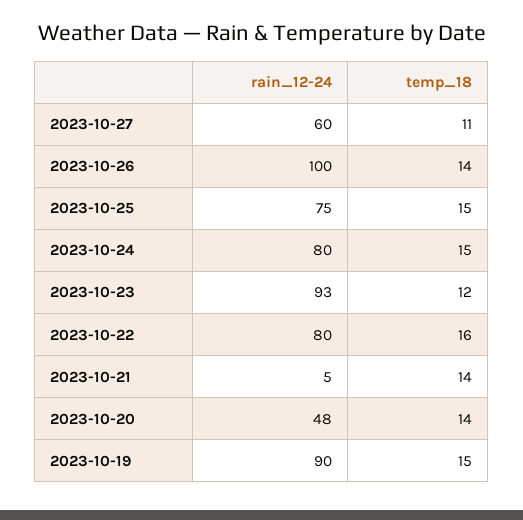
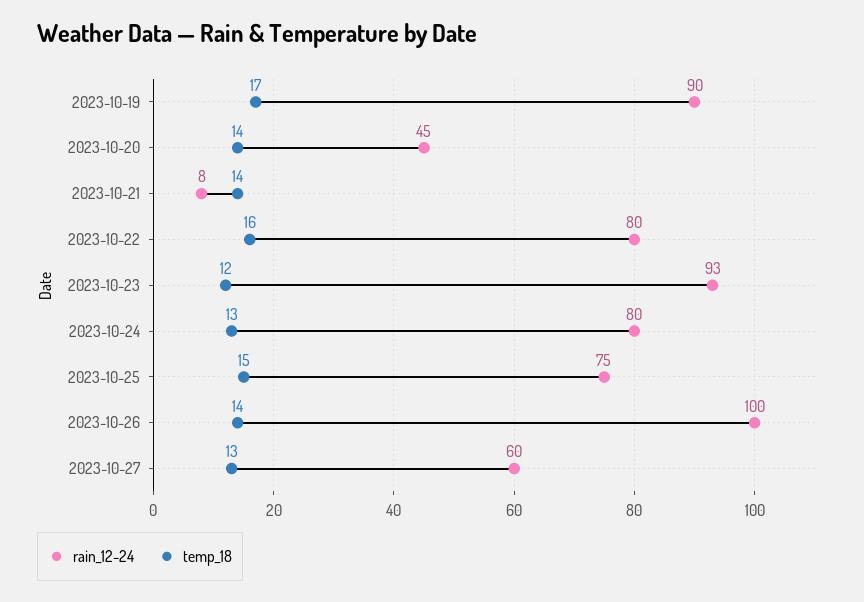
temp_18, 2023-10-27: 11 -> 13
temp_18, 2023-10-24: 15 -> 13
rain_12-24, 2023-10-21: 5 -> 8
rain_12-24, 2023-10-20: 48 -> 45
temp_18, 2023-10-19: 15 -> 17

